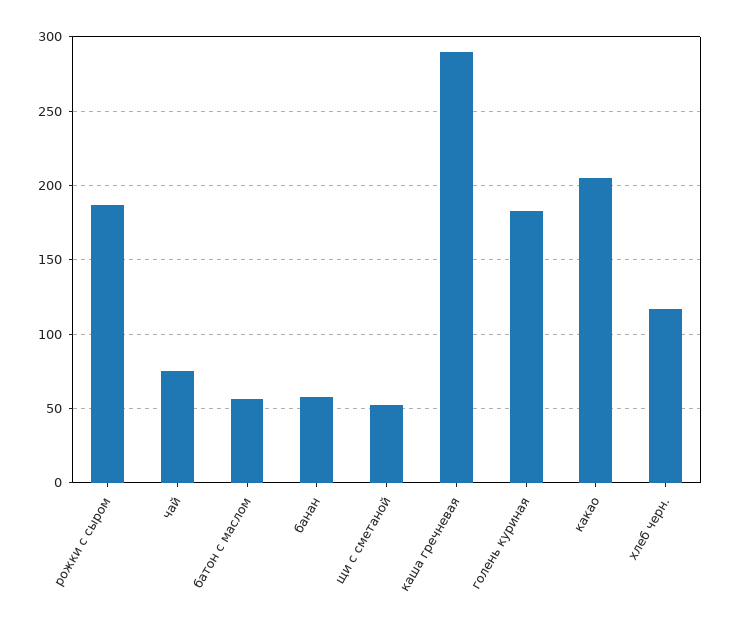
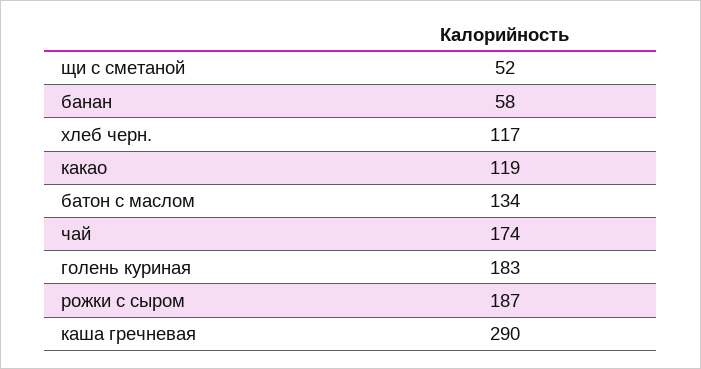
чай: 75 -> 174
батон с маслом: 55 -> 134
какао: 205 -> 119

